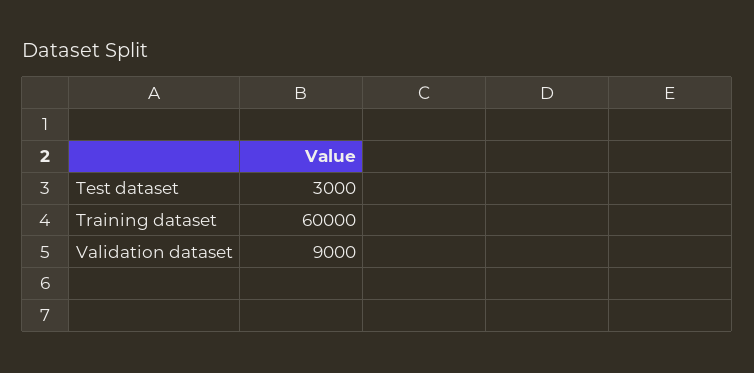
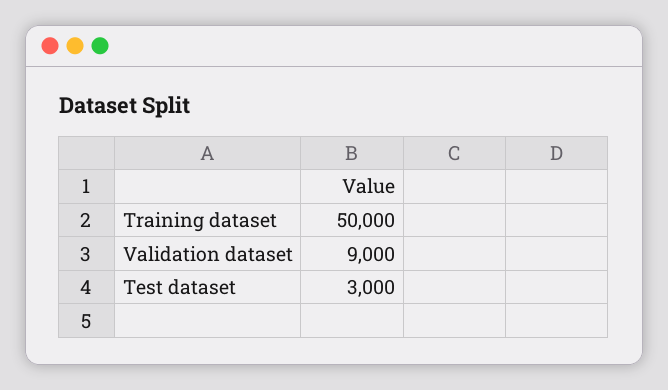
Training dataset: 60000 -> 50000

